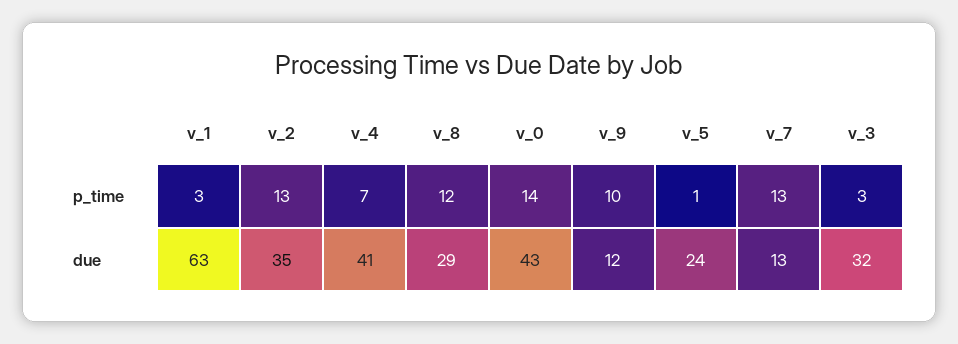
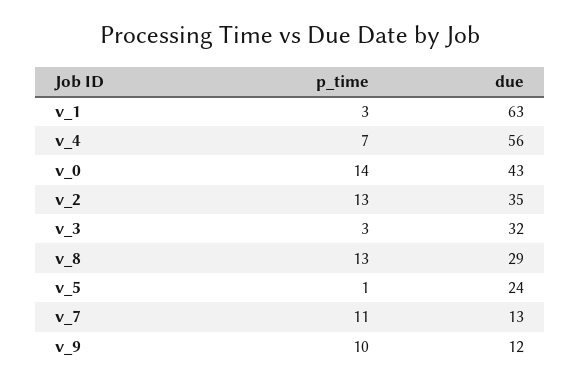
v_8, p_time: 12 -> 13
v_7, p_time: 13 -> 11
v_4, due: 41 -> 56

